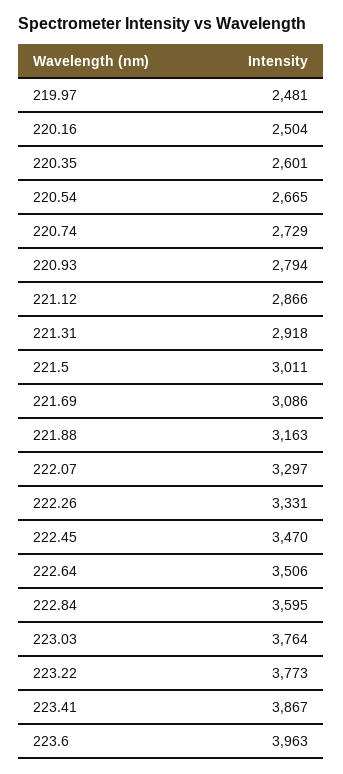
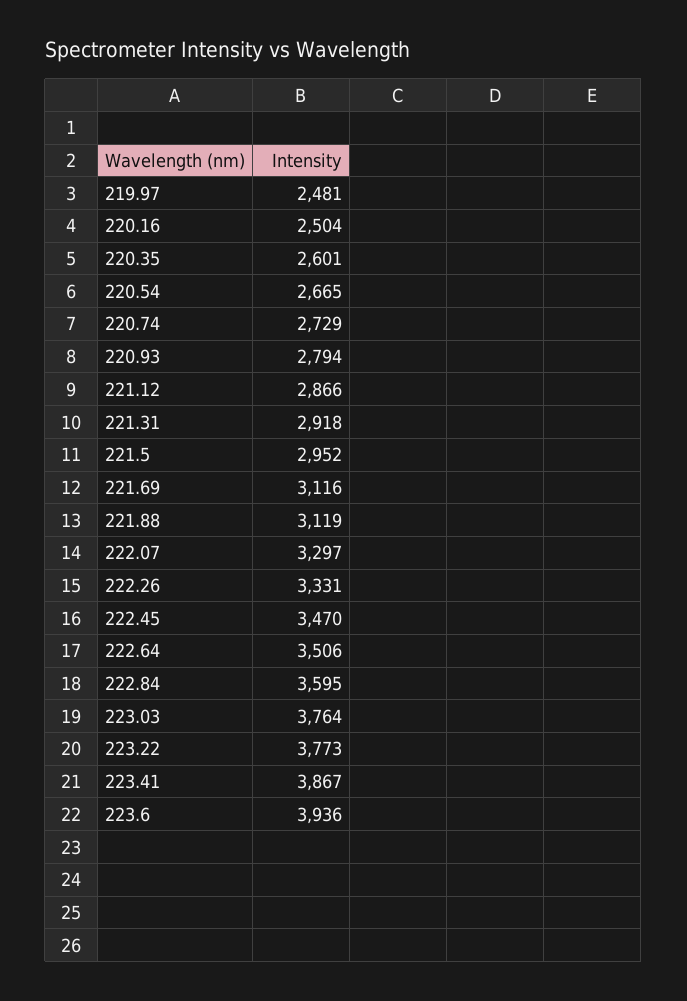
221.5: 3011 -> 2952
221.69: 3086 -> 3116
221.88: 3163 -> 3119
223.6: 3963 -> 3936

